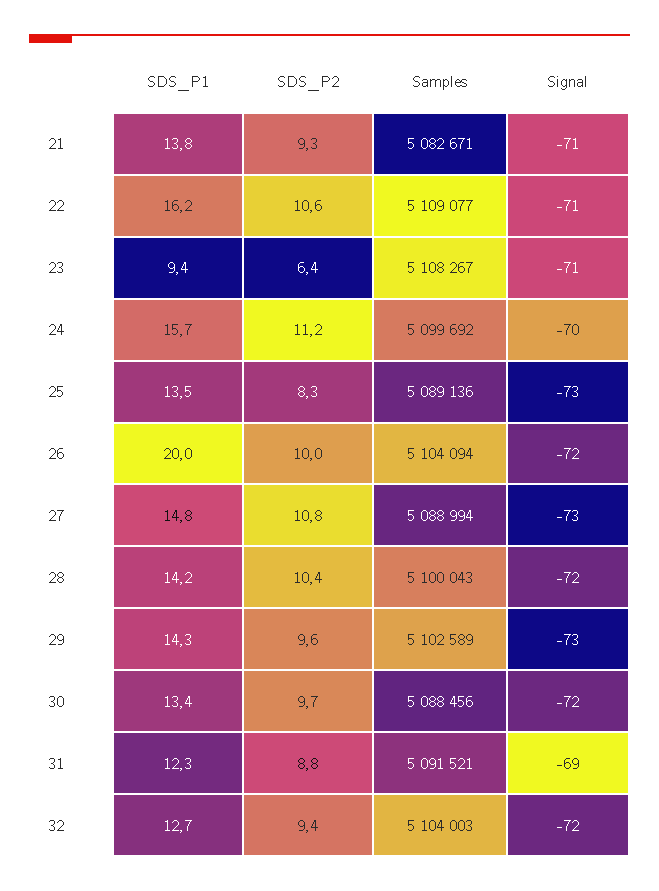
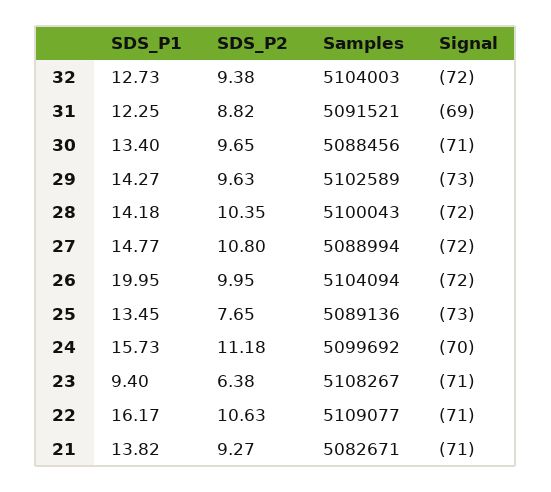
SDS_P2, 25: 8.3 -> 7.65
Signal, 27: -73 -> -72
Signal, 30: -72 -> -71

